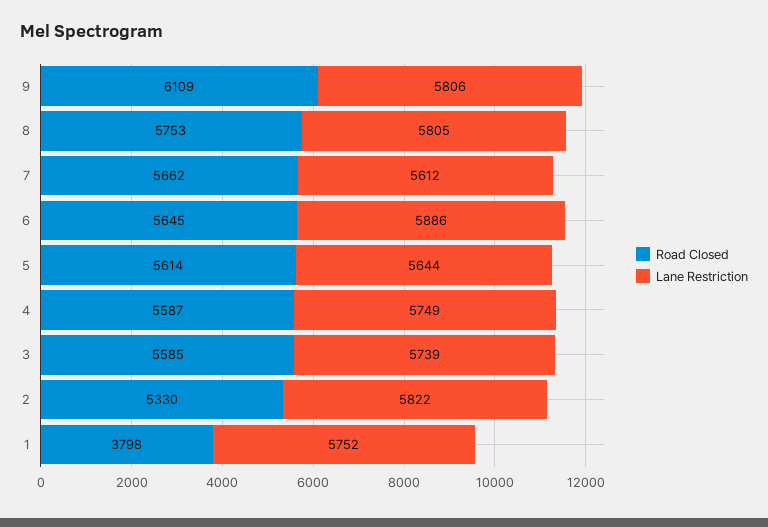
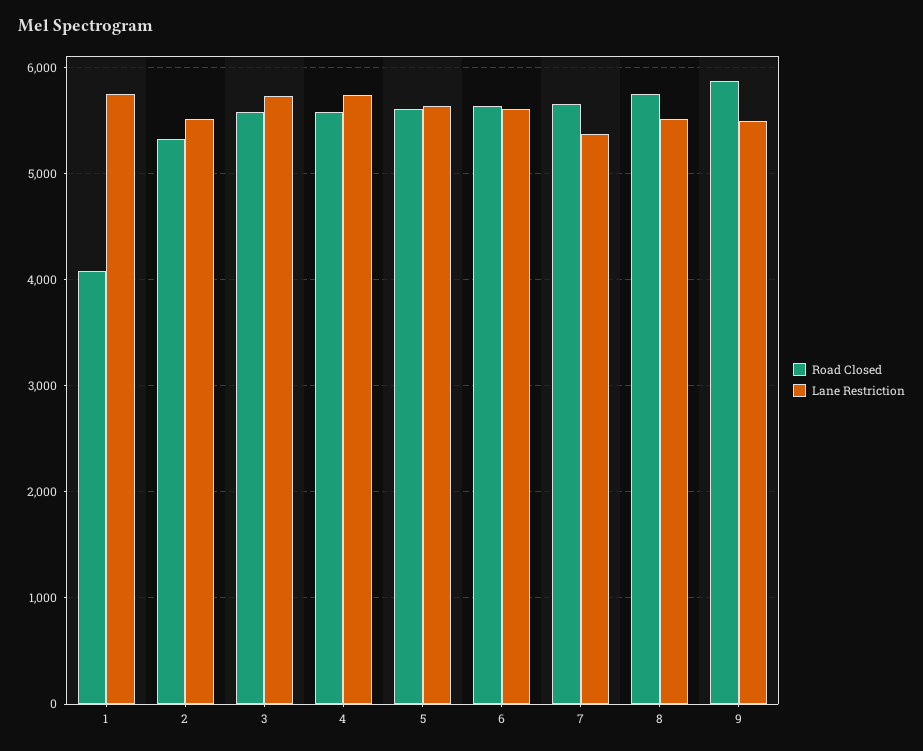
Road Closed, 9: 6109 -> 5900
Lane Restriction, 9: 5806 -> 5500
Lane Restriction, 8: 5805 -> 5500
Lane Restriction, 7: 5612 -> 5400
Lane Restriction, 6: 5886 -> 5600
Lane Restriction, 2: 5822 -> 5500
Road Closed, 1: 3798 -> 4100

